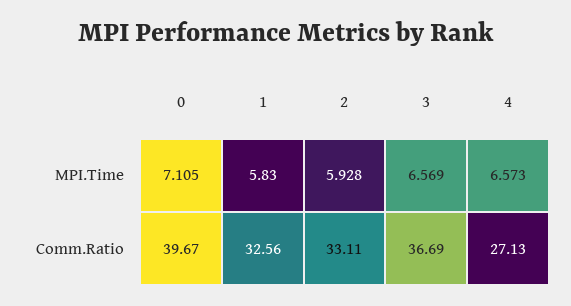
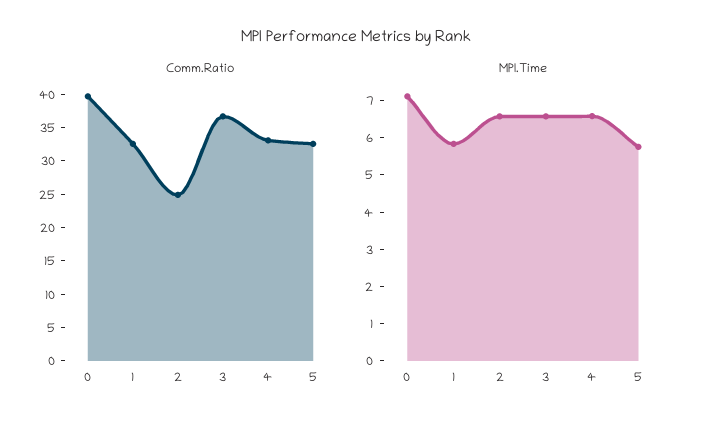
MPI.Time, 2: 5.928 -> 6.5
Comm.Ratio, 2: 33.11 -> 25
Comm.Ratio, 4: 27.13 -> 32.5
Comm.Ratio, 5: none -> 32.5
MPI.Time, 5: none -> 5.75

